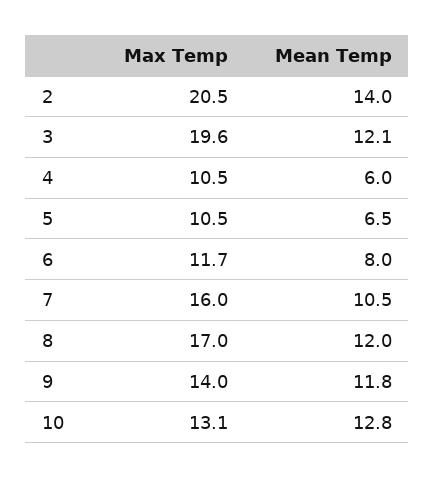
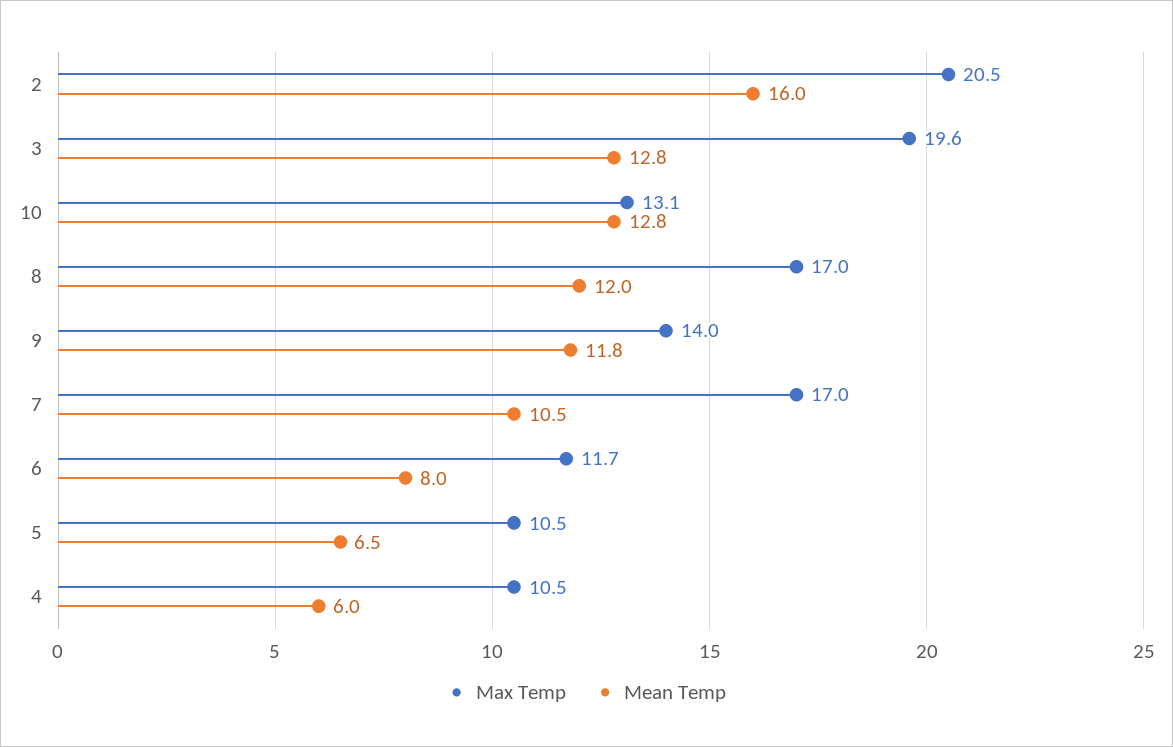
Mean Temp, 2: 14 -> 16
Mean Temp, 3: 12.1 -> 12.8
Max Temp, 7: 16 -> 17

